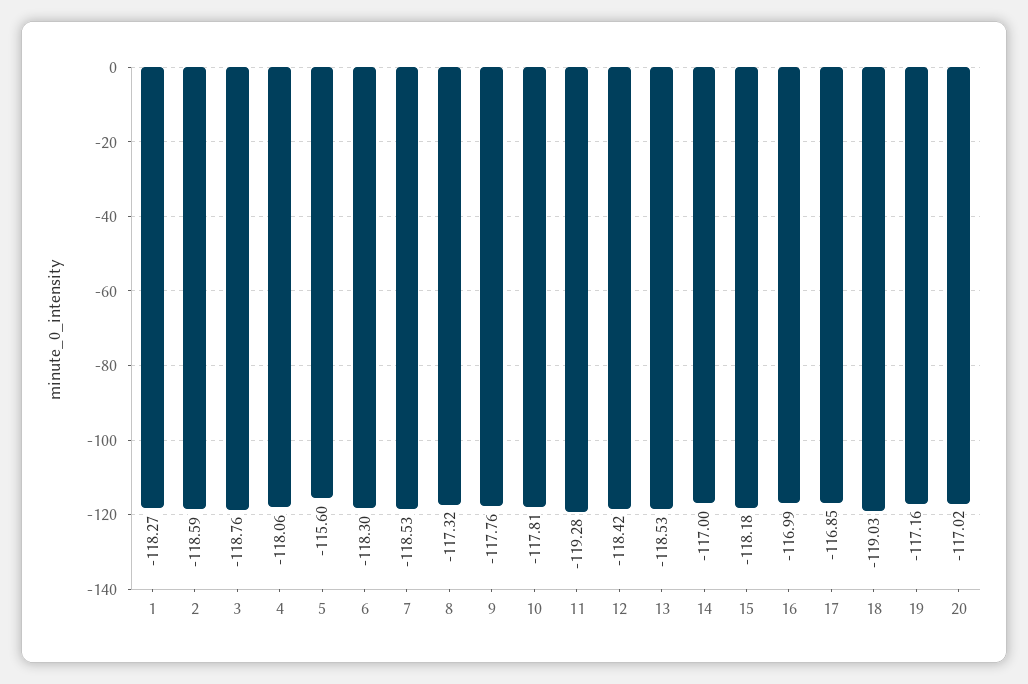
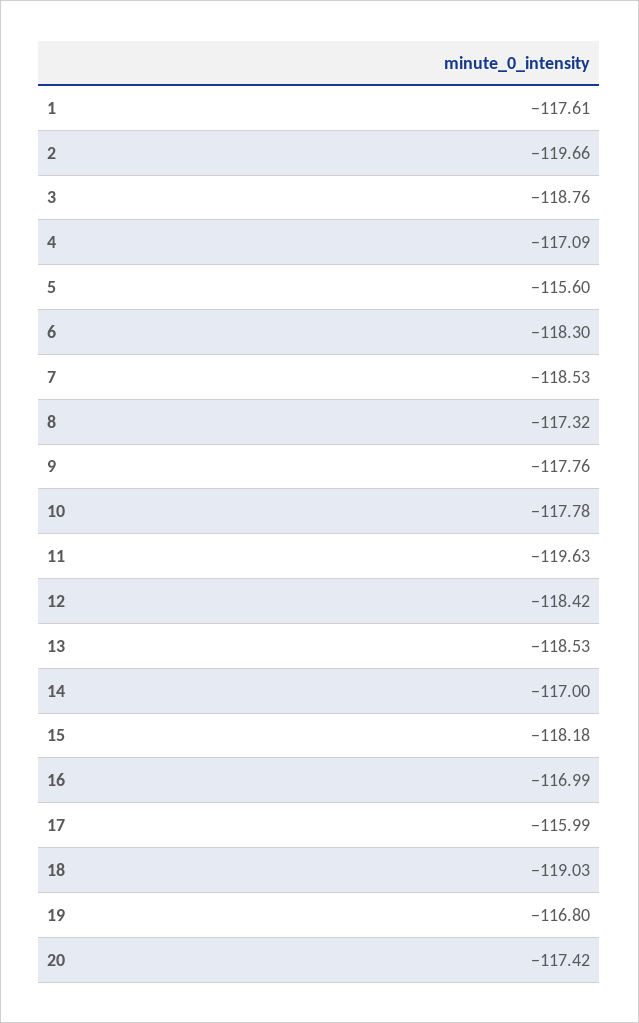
1: -118.27 -> -117.61
2: -118.59 -> -119.66
4: -118.06 -> -117.09
10: -117.81 -> -117.78
11: -119.28 -> -119.63
17: -116.85 -> -115.99
19: -117.16 -> -116.8
20: -117.02 -> -117.42

